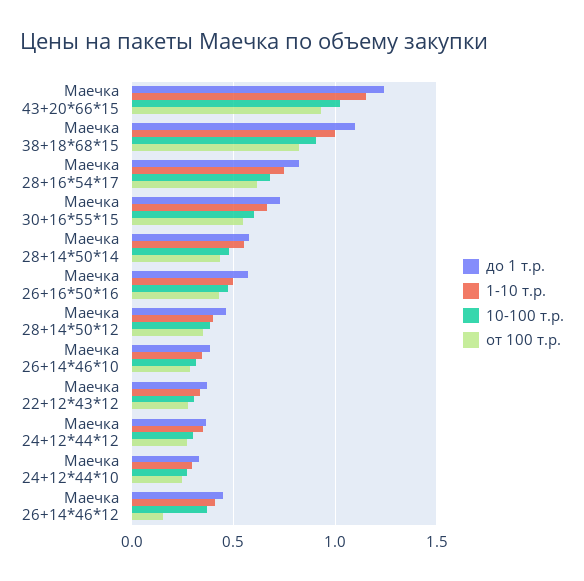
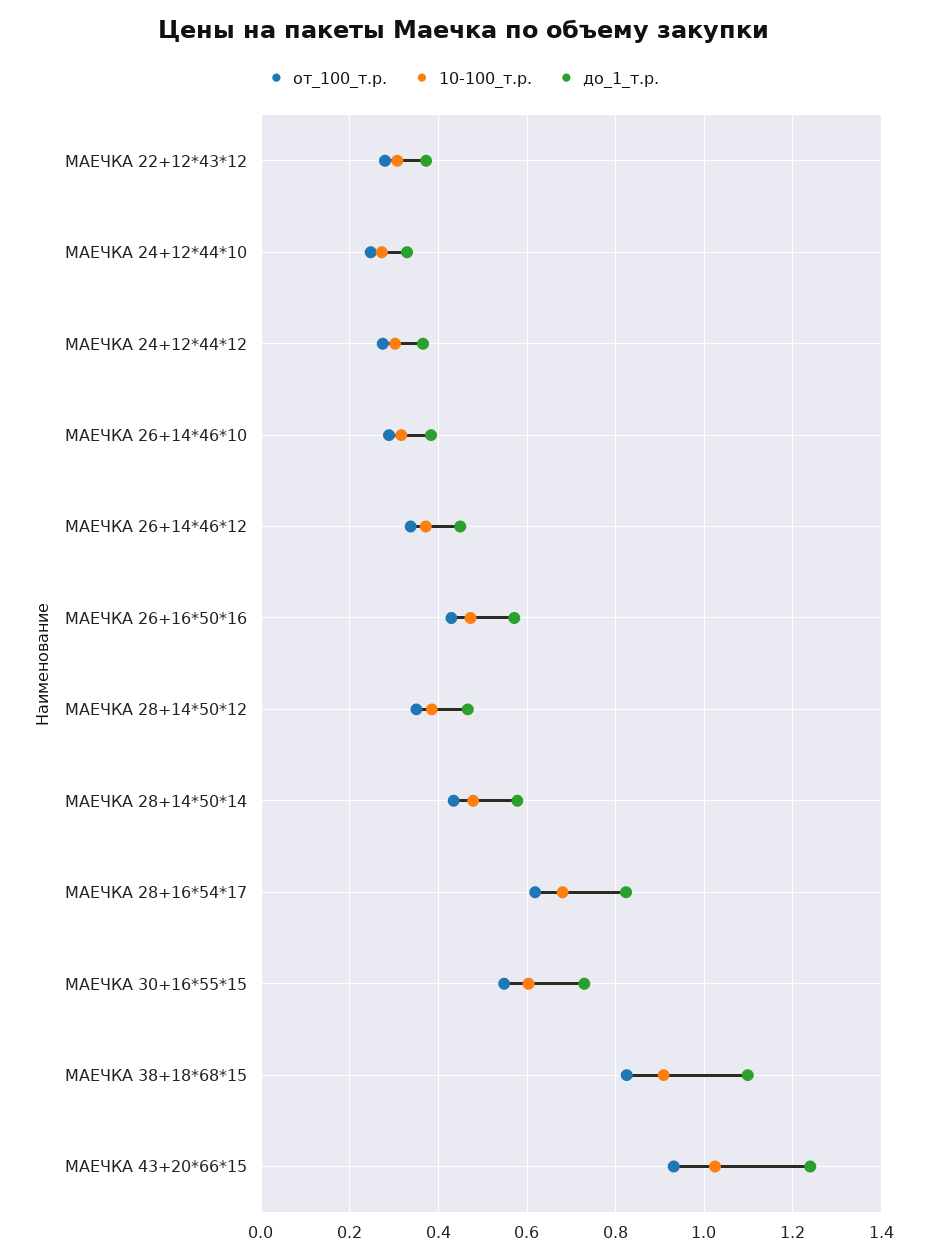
1-10 т.р., Маечка 43+20*66*15: 1.15 -> none
1-10 т.р., Маечка 38+18*68*15: 1 -> none
1-10 т.р., Маечка 28+16*54*17: 0.75 -> none
1-10 т.р., Маечка 30+16*55*15: 0.65 -> none
1-10 т.р., Маечка 28+14*50*14: 0.55 -> none
1-10 т.р., Маечка 26+16*50*16: 0.5 -> none
1-10 т.р., Маечка 28+14*50*12: 0.4 -> none
1-10 т.р., Маечка 26+14*46*10: 0.35 -> none
1-10 т.р., Маечка 22+12*43*12: 0.35 -> none
1-10 т.р., Маечка 24+12*44*12: 0.35 -> none
1-10 т.р., Маечка 24+12*44*10: 0.3 -> none
1-10 т.р., Маечка 26+14*46*12: 0.4 -> none
от 100 т.р., Маечка 26+14*46*12: 0.15 -> 0.34

